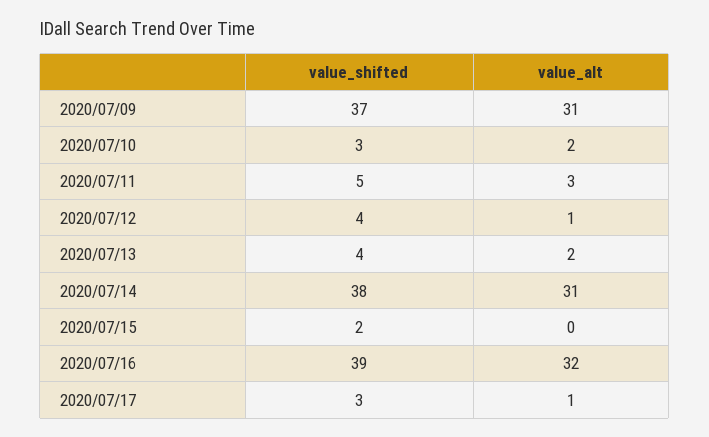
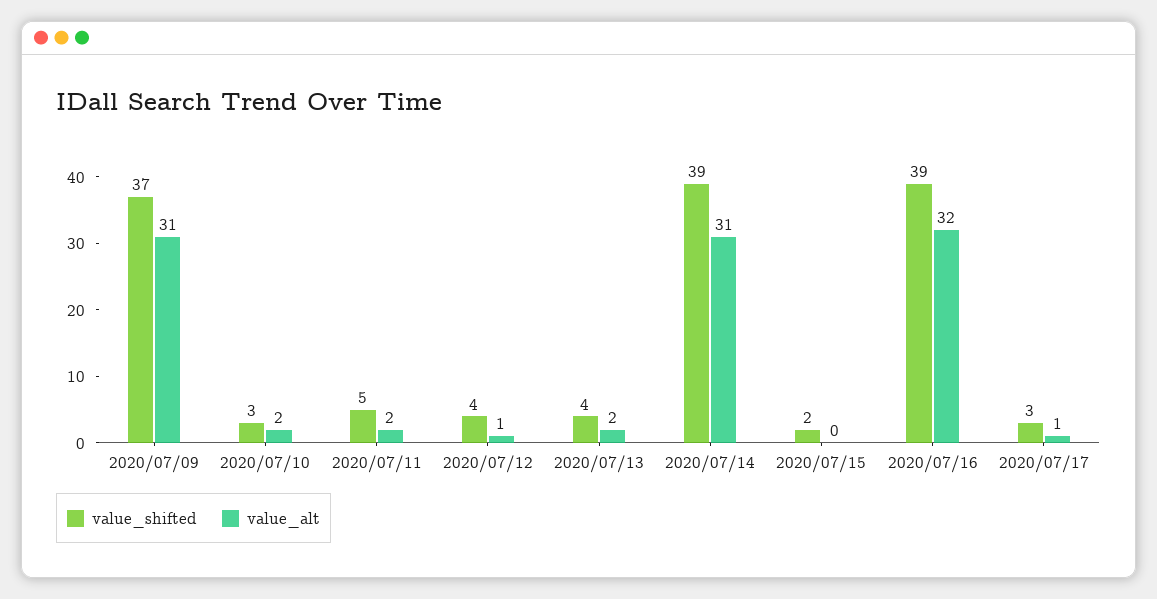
value_alt, 2020/07/11: 3 -> 2
value_shifted, 2020/07/14: 38 -> 39

